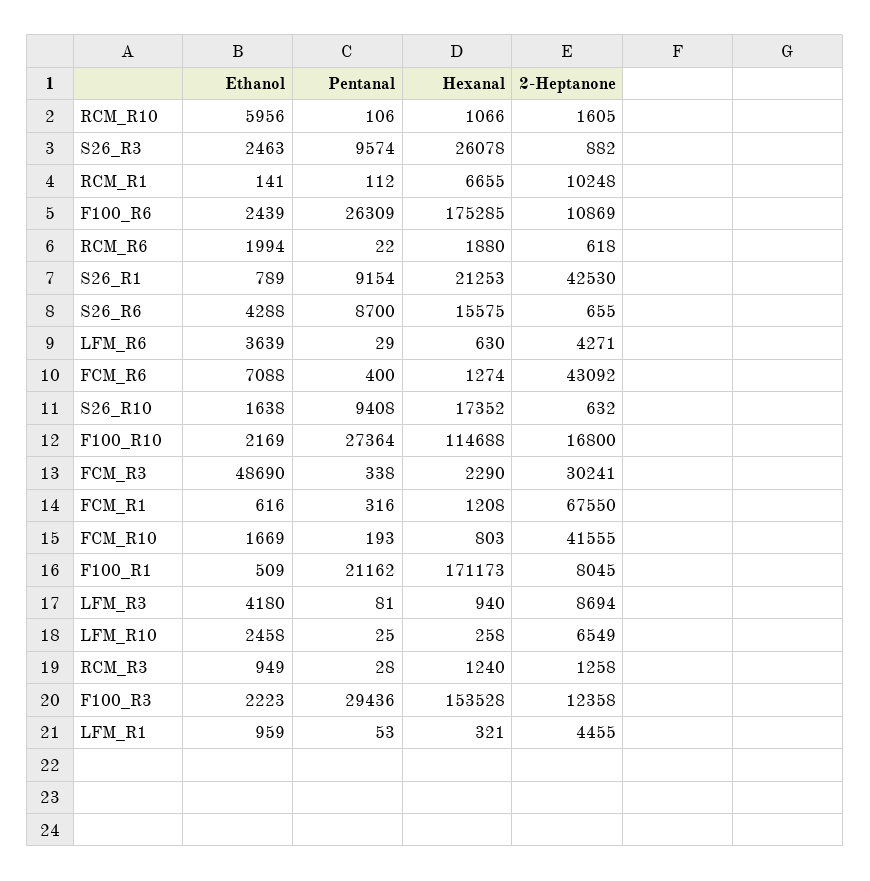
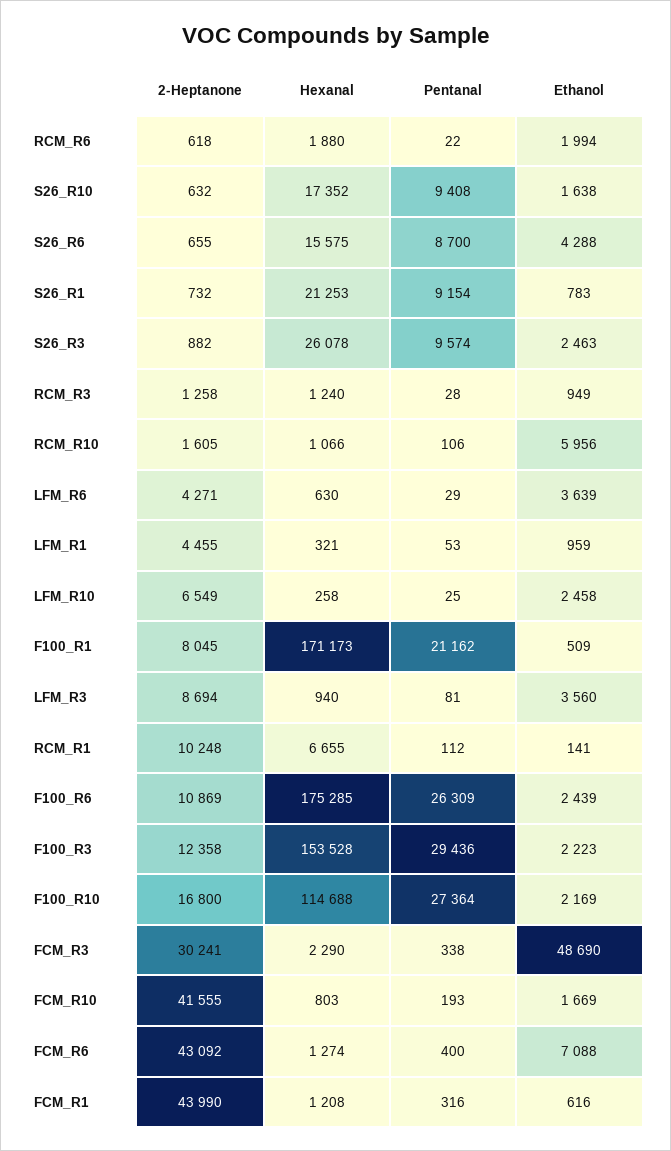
Ethanol, S26_R1: 789 -> 783
2-Heptanone, S26_R1: 42530 -> 732
2-Heptanone, FCM_R1: 67550 -> 43990
Ethanol, LFM_R3: 4180 -> 3560

